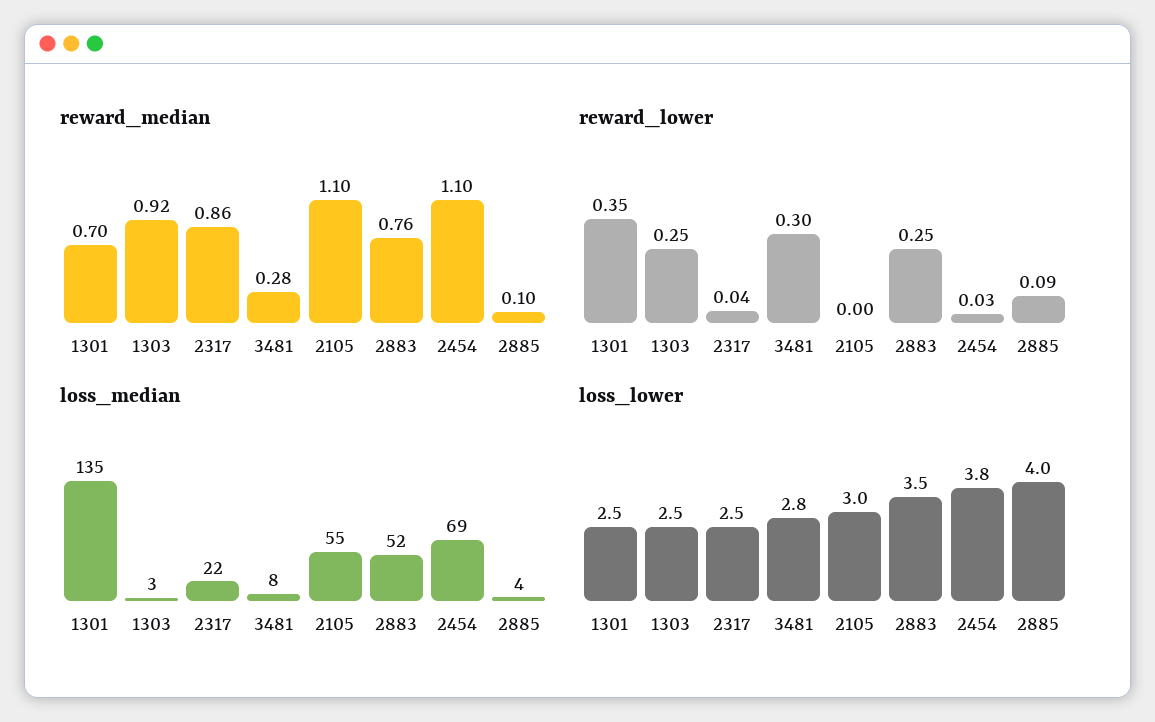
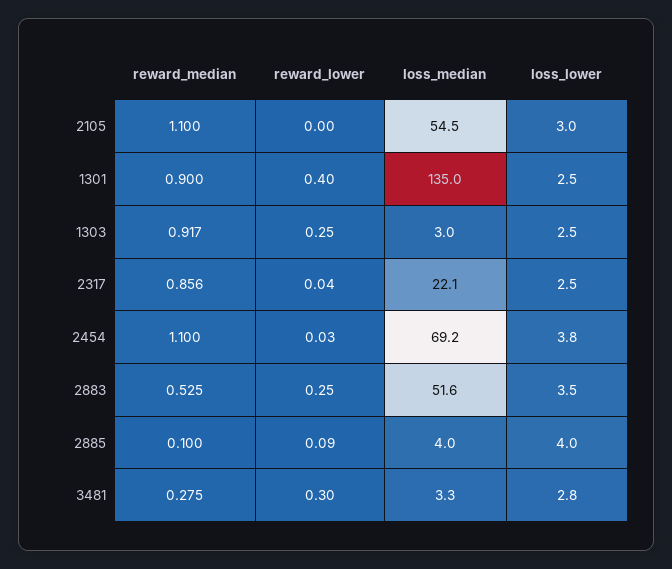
reward_median, 1301: 0.7 -> 0.9
reward_median, 2883: 0.76 -> 0.525
reward_lower, 1301: 0.35 -> 0.4
loss_median, 3481: 8 -> 3.3

